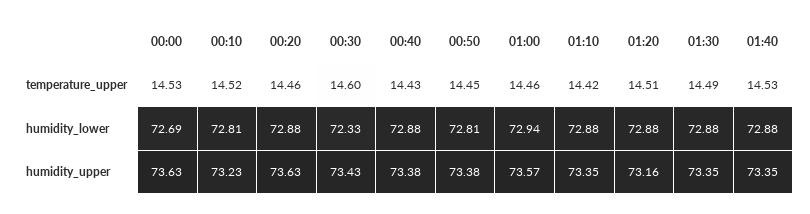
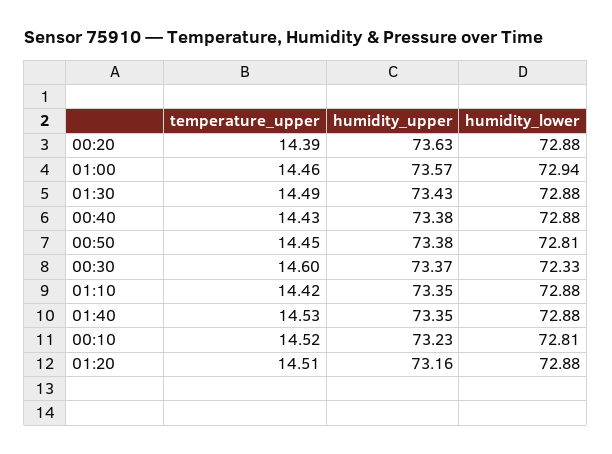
00:00, temperature_upper: 14.53 -> none
00:20, temperature_upper: 14.46 -> 14.39
00:00, humidity_lower: 72.69 -> none
00:00, humidity_upper: 73.63 -> none
00:30, humidity_upper: 73.43 -> 73.37
01:30, humidity_upper: 73.35 -> 73.43

